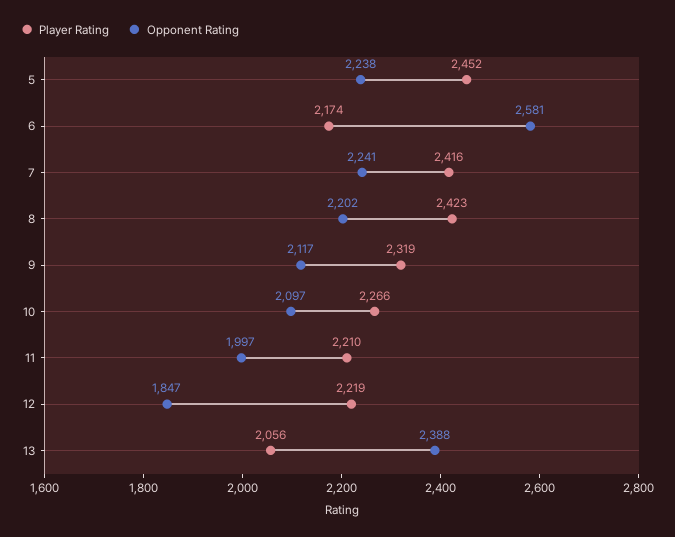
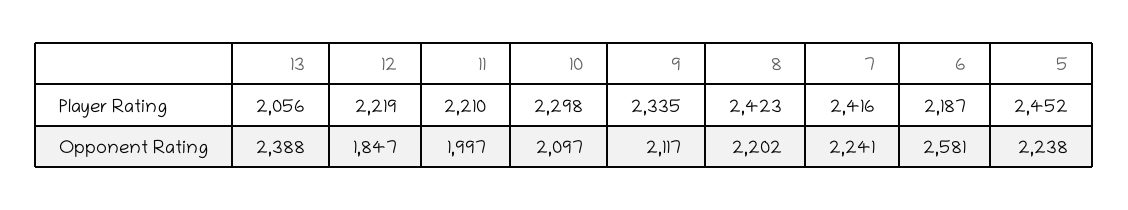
Player Rating, 6: 2174 -> 2187
Player Rating, 9: 2319 -> 2335
Player Rating, 10: 2266 -> 2298

